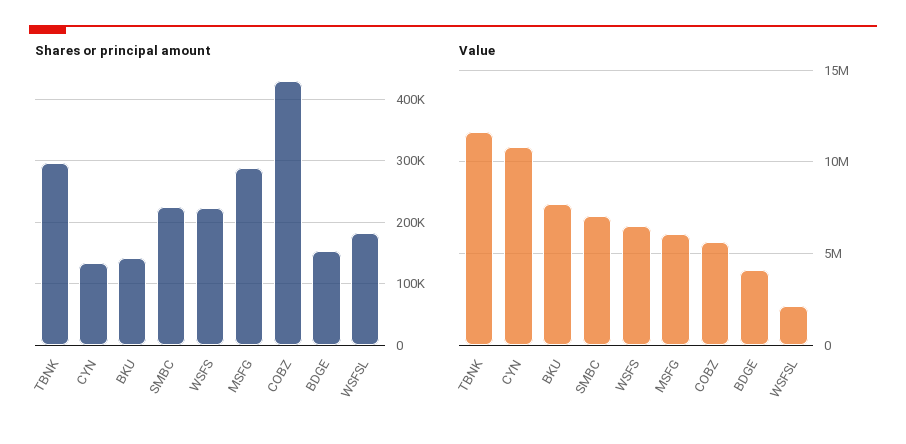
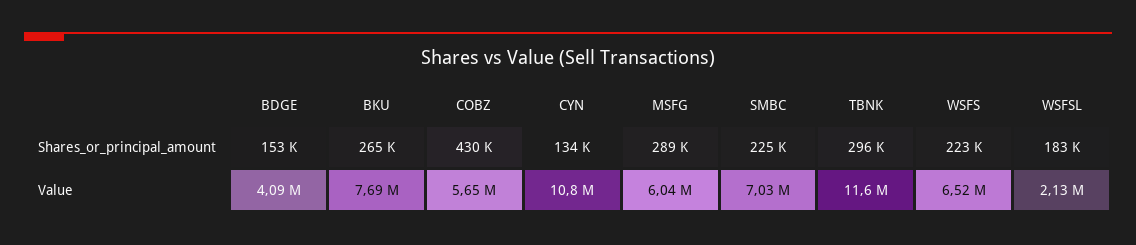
Shares or principal amount, BKU: 140000 -> 265000

